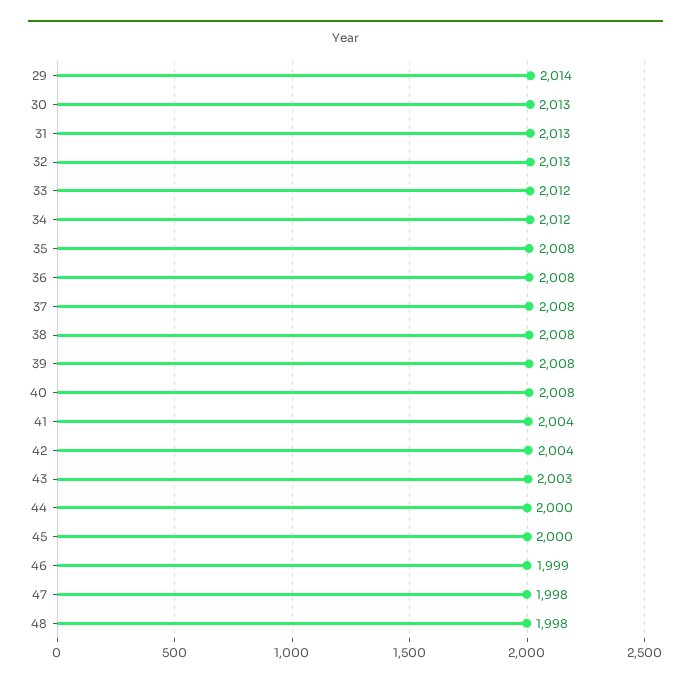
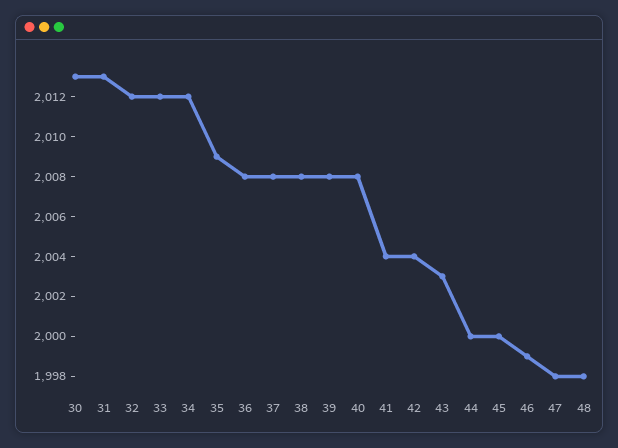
29: 2014 -> none
32: 2013 -> 2012
35: 2008 -> 2009

